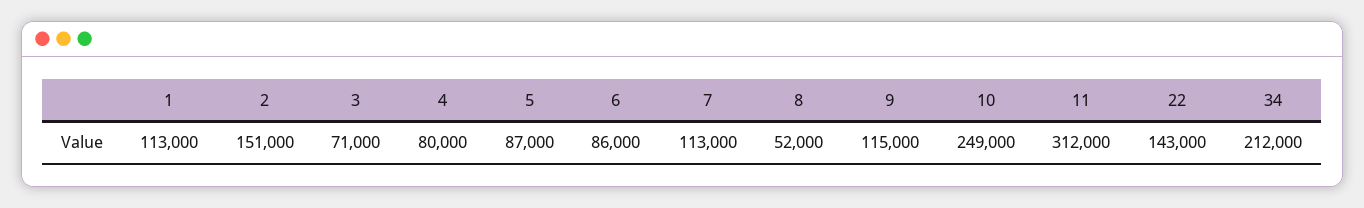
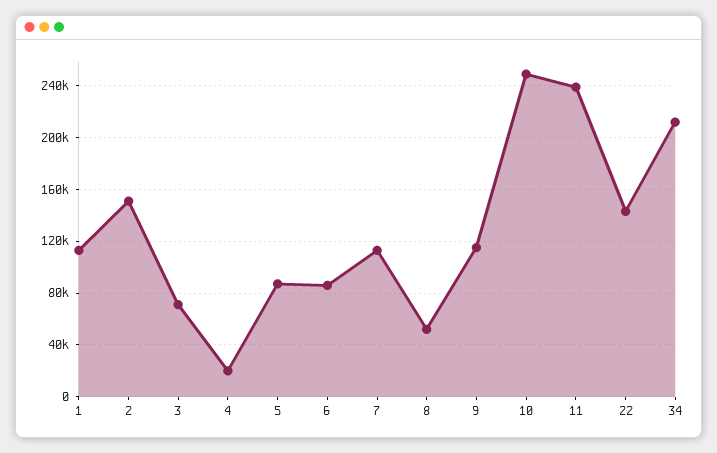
4: 80000 -> 20000
11: 312000 -> 240000

